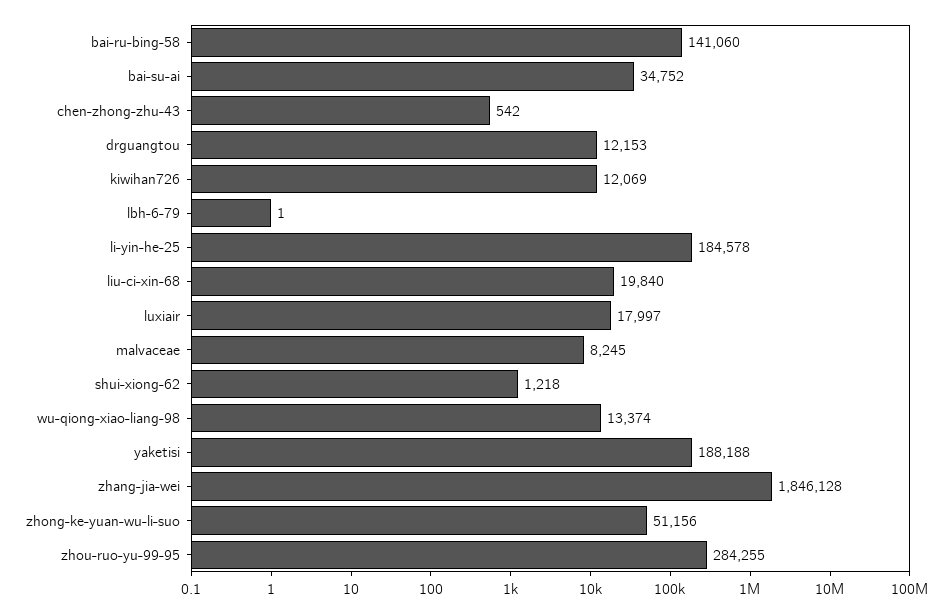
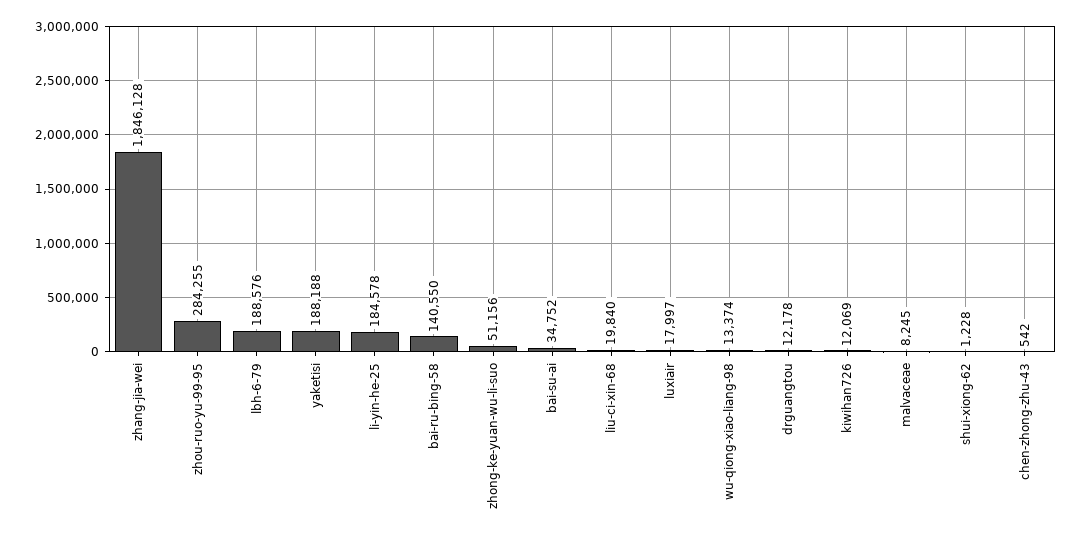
bai-ru-bing-58: 141060 -> 140550
drguangtou: 12153 -> 12178
lbh-6-79: 1 -> 188576
shui-xiong-62: 1218 -> 1228

